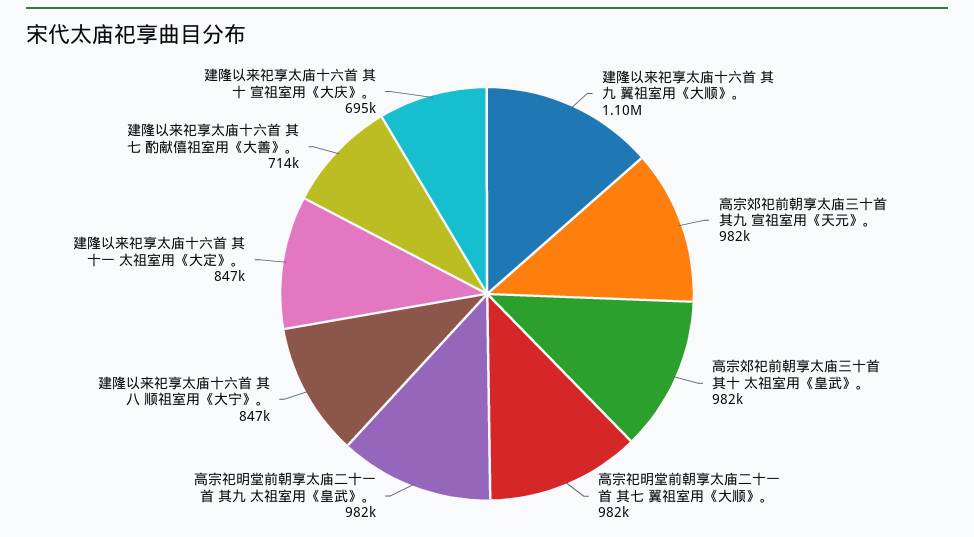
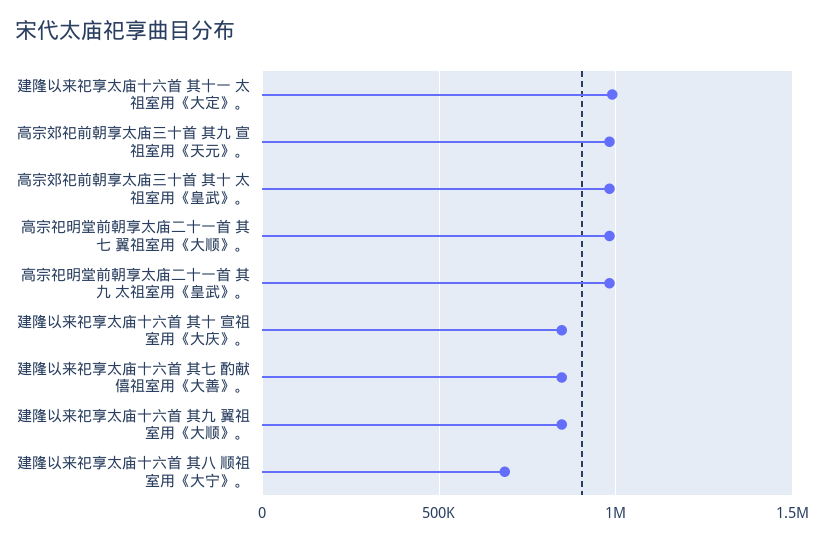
建隆以来祀享太庙十六首 其九 翼祖室用《大顺》。: 1100000 -> 850000
建隆以来祀享太庙十六首 其八 顺祖室用《大宁》。: 847000 -> 700000
建隆以来祀享太庙十六首 其十一 太祖室用《大定》。: 847000 -> 1000000
建隆以来祀享太庙十六首 其七 酌献僖祖室用《大善》。: 714000 -> 850000
建隆以来祀享太庙十六首 其十 宣祖室用《大庆》。: 695000 -> 850000

